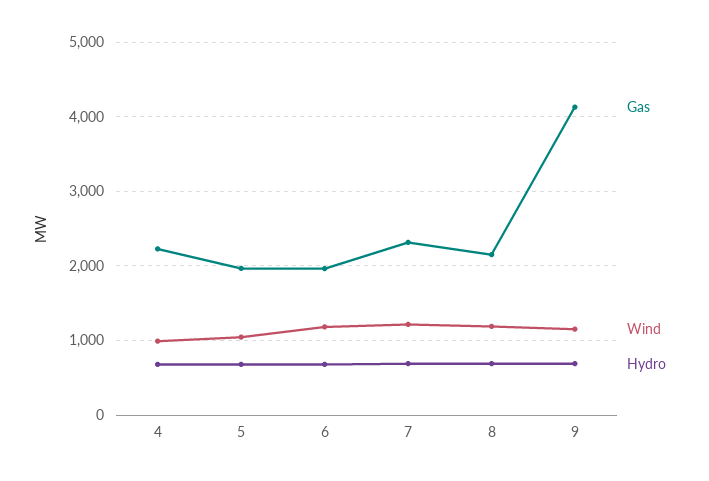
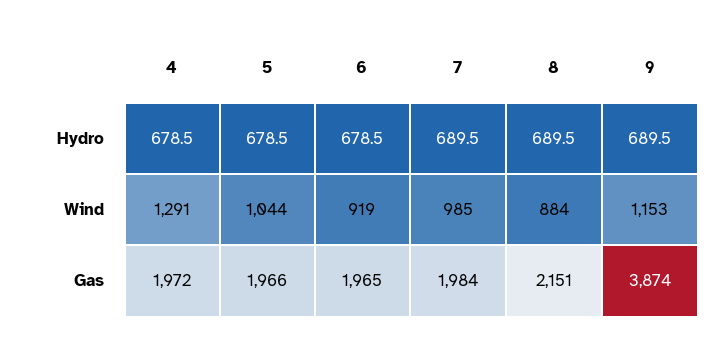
Gas, 4: 2200 -> 1972
Wind, 4: 1000 -> 1291
Wind, 6: 1200 -> 919
Gas, 7: 2300 -> 1984
Wind, 7: 1200 -> 985
Wind, 8: 1200 -> 884
Gas, 9: 4100 -> 3874

